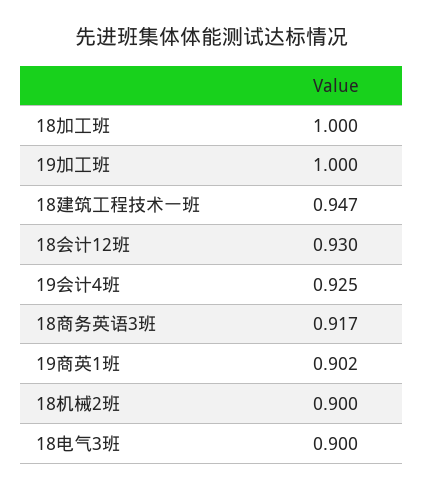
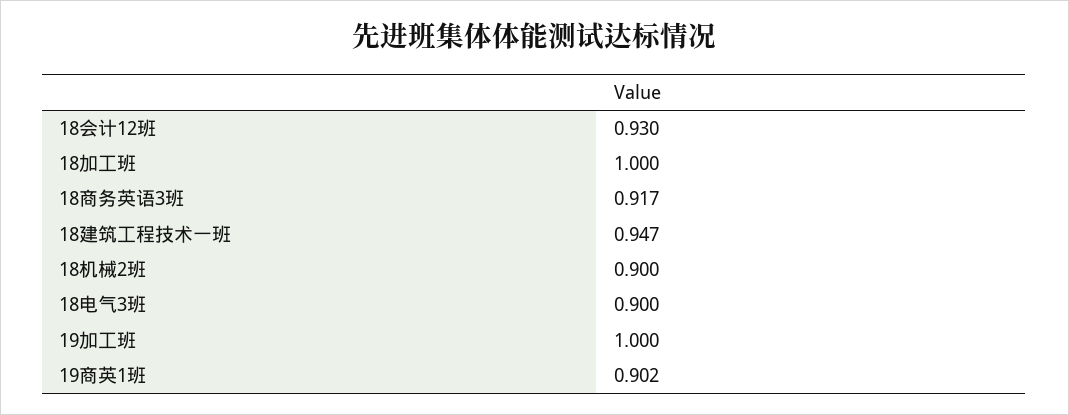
19会计4班: 0.925 -> none

